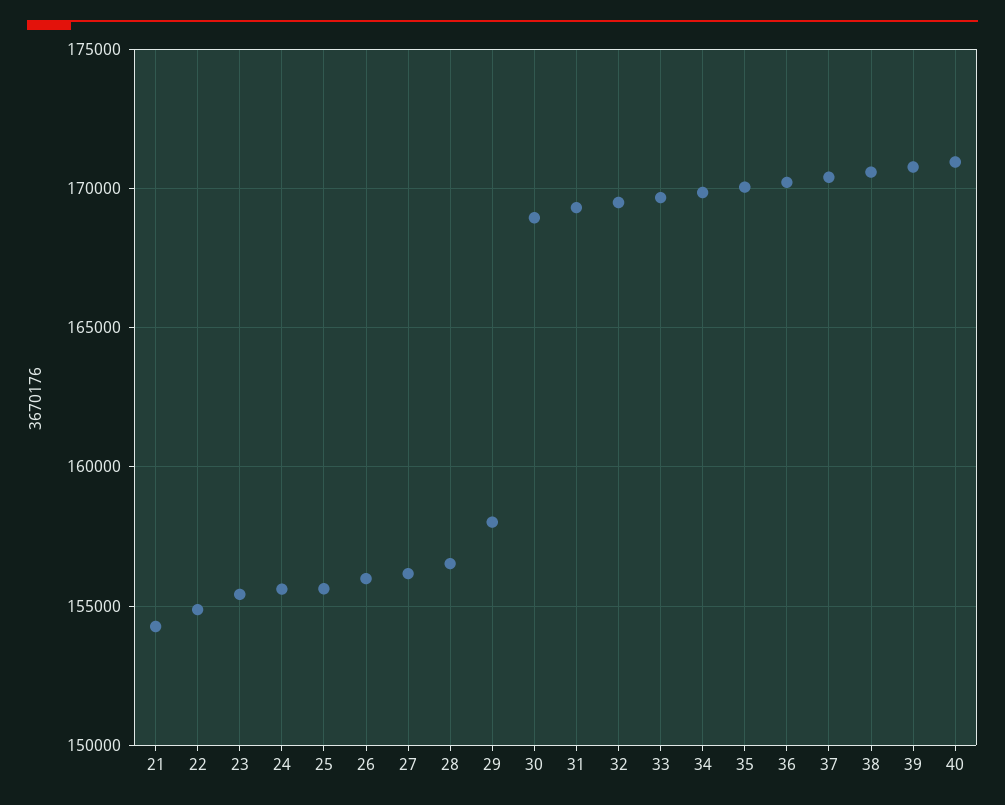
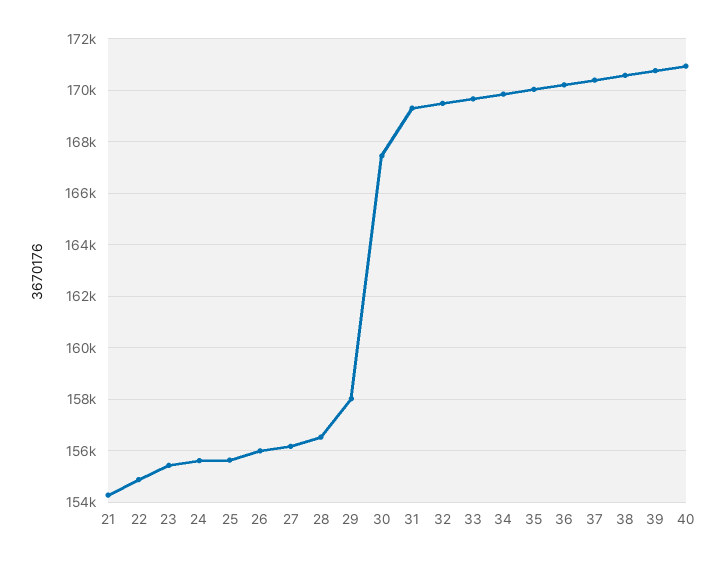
30: 169000 -> 167500

